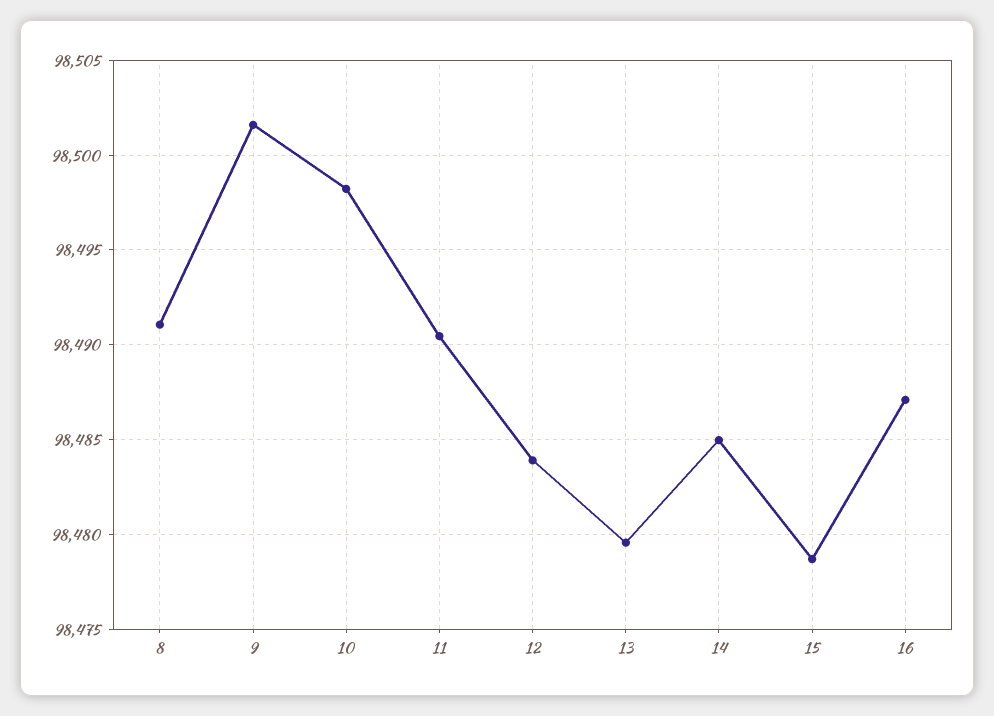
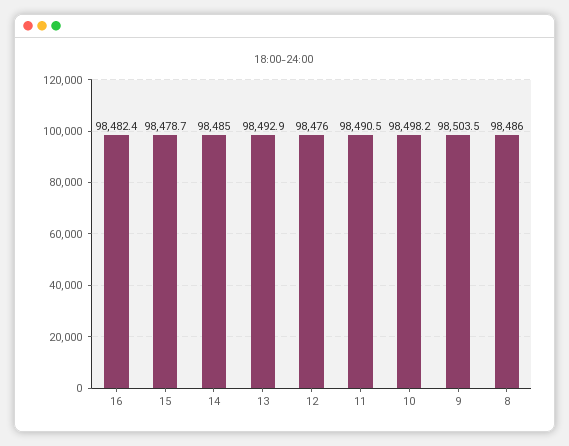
8: 98491 -> 98486
9: 98501.5 -> 98503.5
12: 98484 -> 98476
13: 98479.5 -> 98492.9
16: 98487 -> 98482.4

